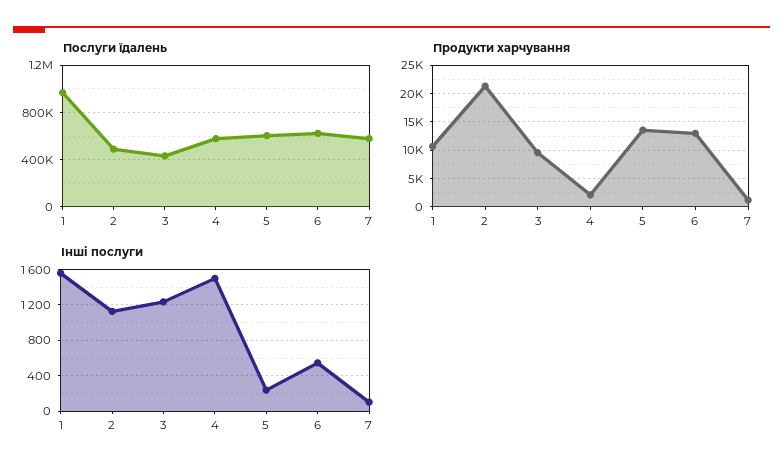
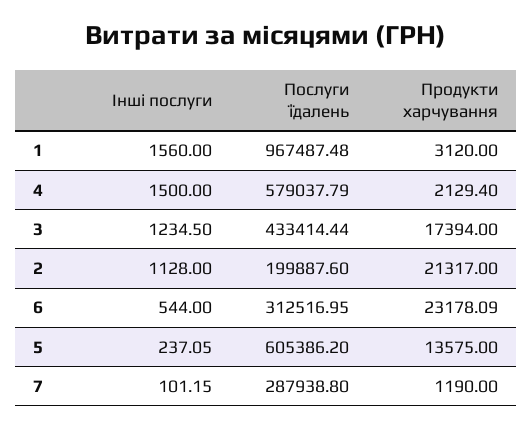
Послуги їдалень, 2: 500000 -> 199887.6
Послуги їдалень, 6: 600000 -> 312516.95
Послуги їдалень, 7: 600000 -> 287938.8
Продукти харчування, 1: 10000 -> 3120
Продукти харчування, 3: 10000 -> 17394
Продукти харчування, 6: 12500 -> 23178.09

